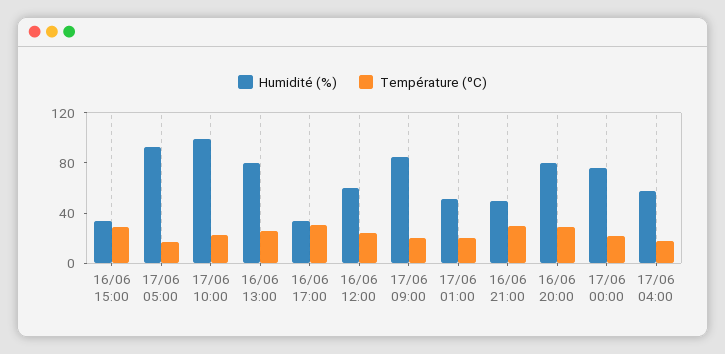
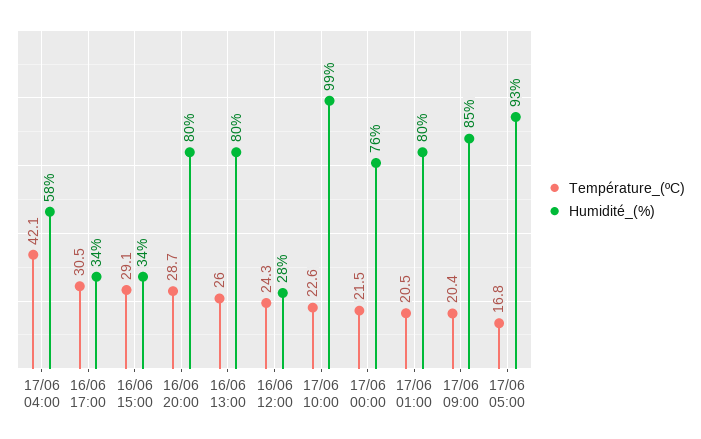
Humidité (%), 16/06 12:00: 60 -> 28
Humidité (%), 17/06 01:00: 50 -> 80
Humidité (%), 16/06 21:00: 50 -> none
Température (ºC), 16/06 21:00: 30 -> none
Température (ºC), 17/06 04:00: 20 -> 42.1

